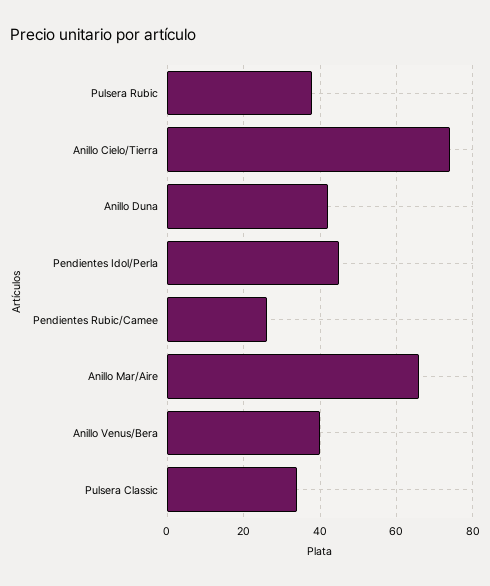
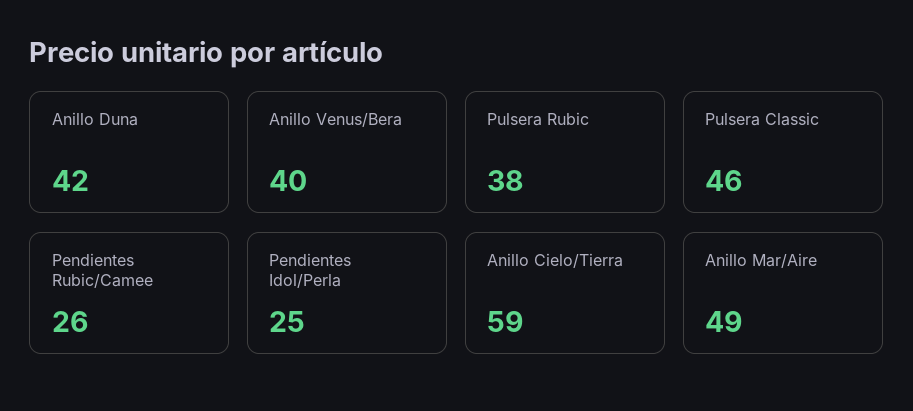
Anillo Cielo/Tierra: 75 -> 59
Pendientes Idol/Perla: 45 -> 25
Anillo Mar/Aire: 65 -> 49
Pulsera Classic: 35 -> 46

